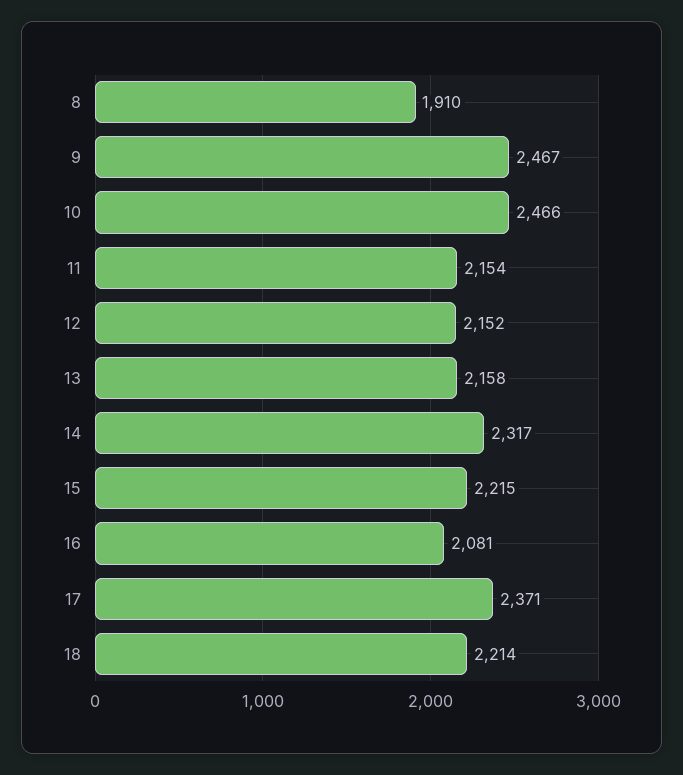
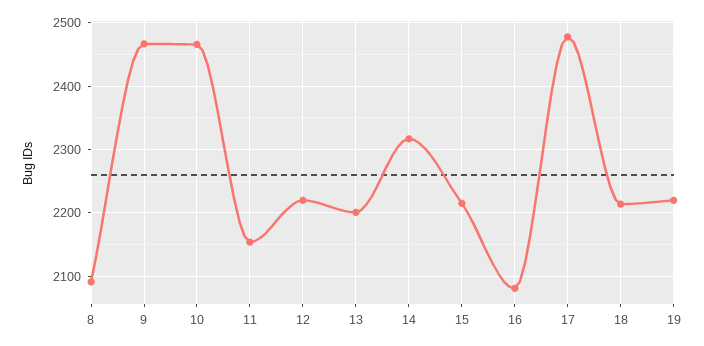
8: 1910 -> 2090
12: 2152 -> 2220
13: 2158 -> 2200
17: 2371 -> 2480
19: none -> 2220

